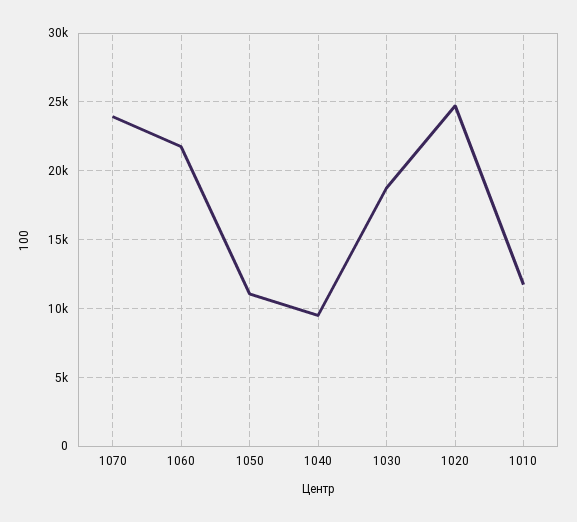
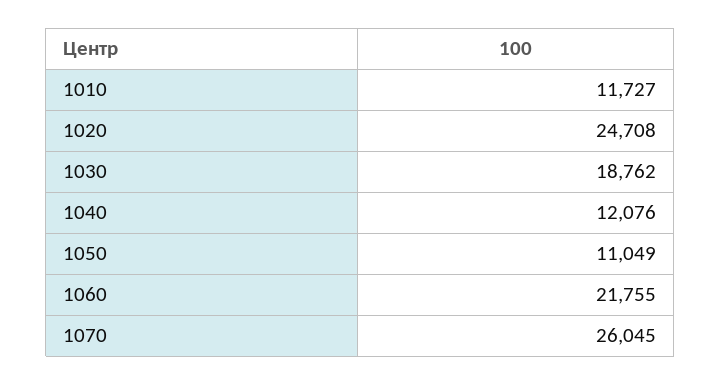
1070: 24000 -> 26045
1040: 9500 -> 12076

